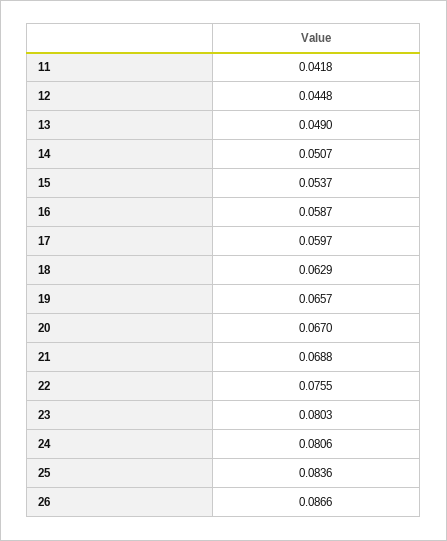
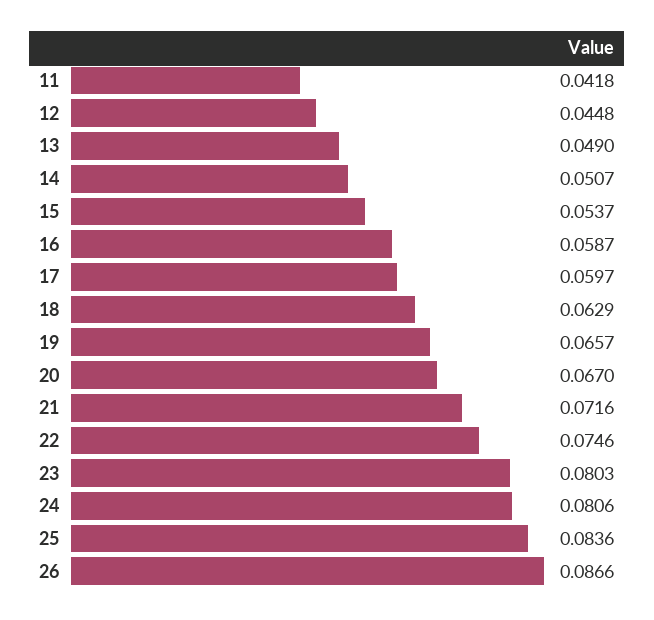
21: 0.0688 -> 0.0716
22: 0.0755 -> 0.0746

